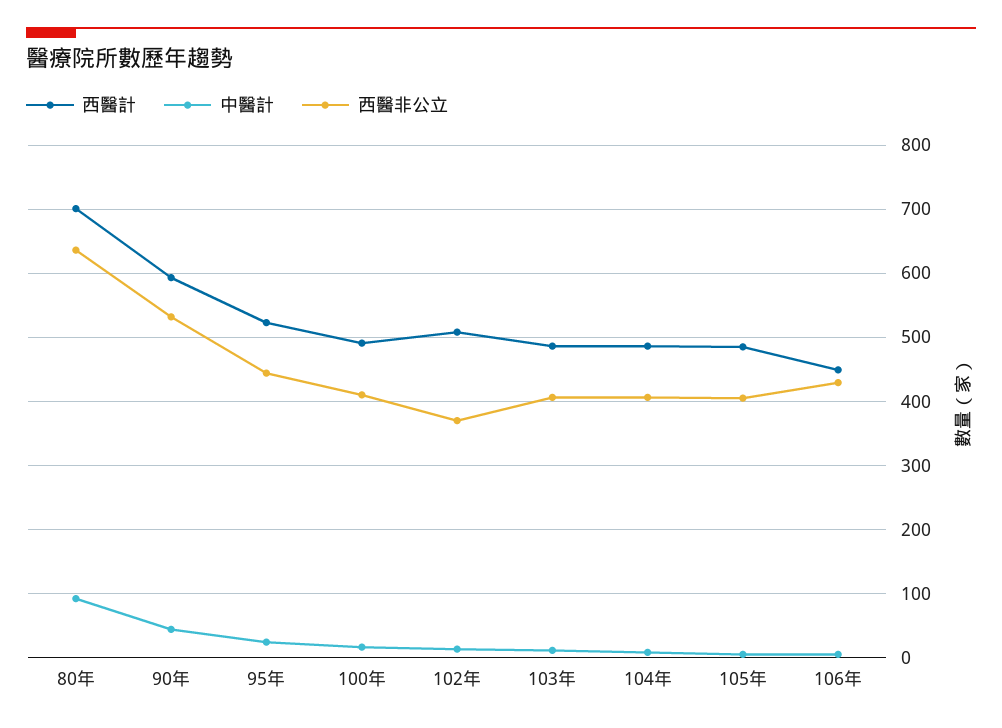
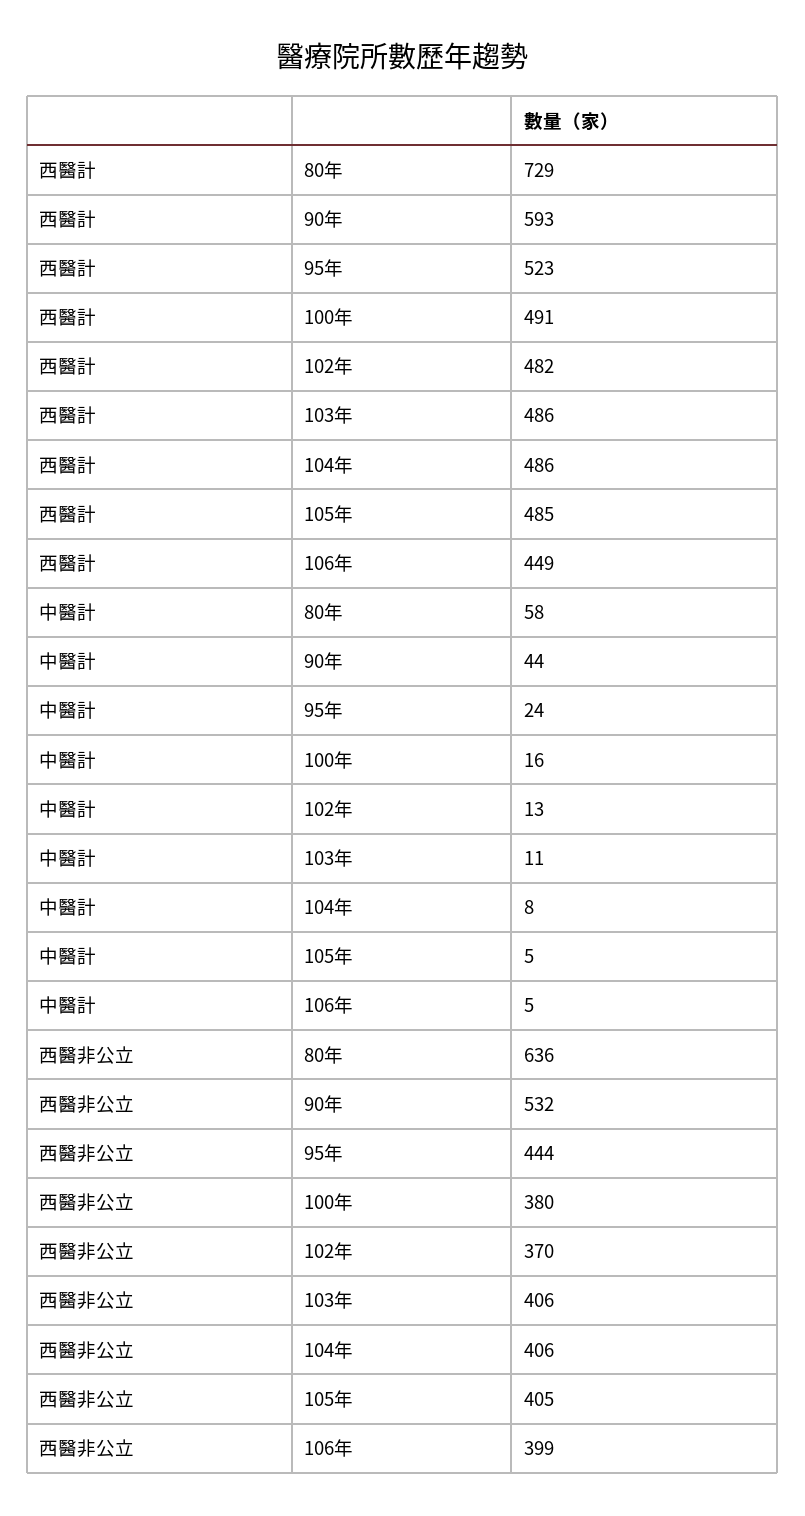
西醫計, 80年: 700 -> 729
中醫計, 80年: 90 -> 58
西醫非公立, 100年: 410 -> 380
西醫計, 102年: 510 -> 482
西醫非公立, 106年: 430 -> 399

